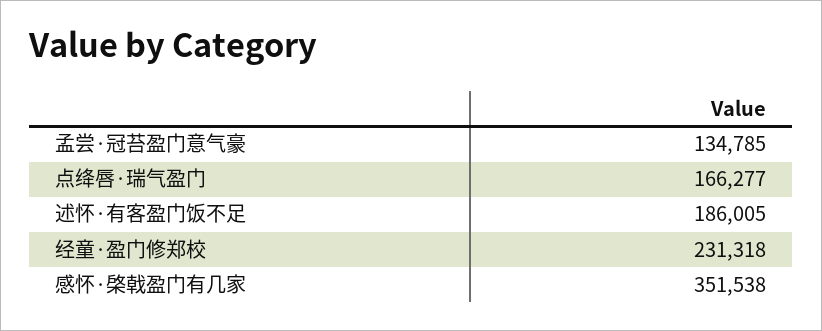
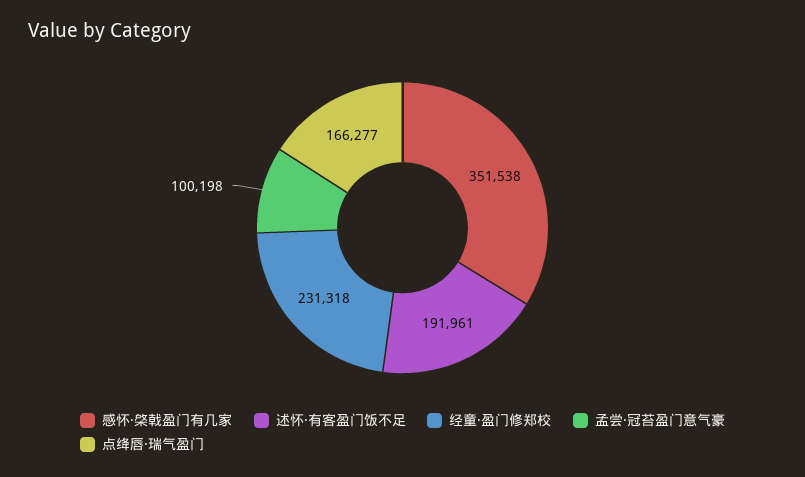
孟尝·冠苔盈门意气豪: 134785 -> 100198
述怀·有客盈门饭不足: 186005 -> 191961

